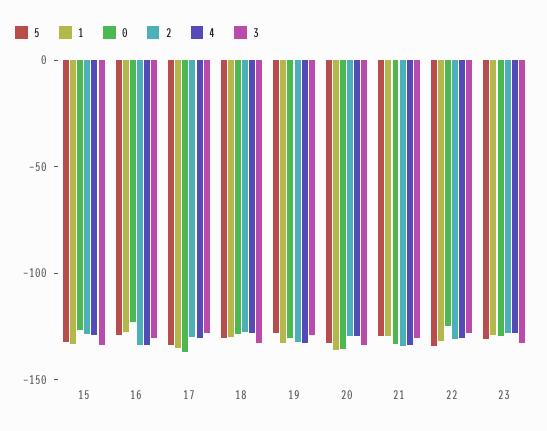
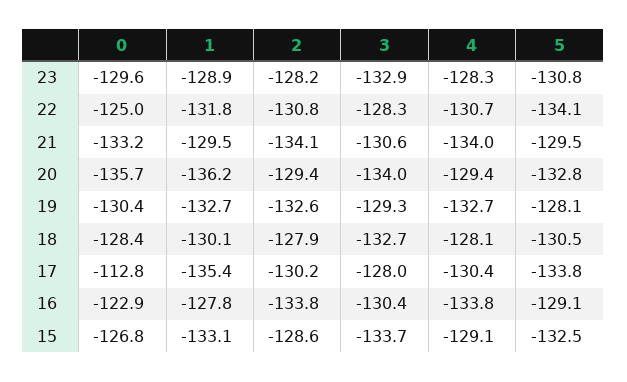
0, 17: -140 -> -112.8

